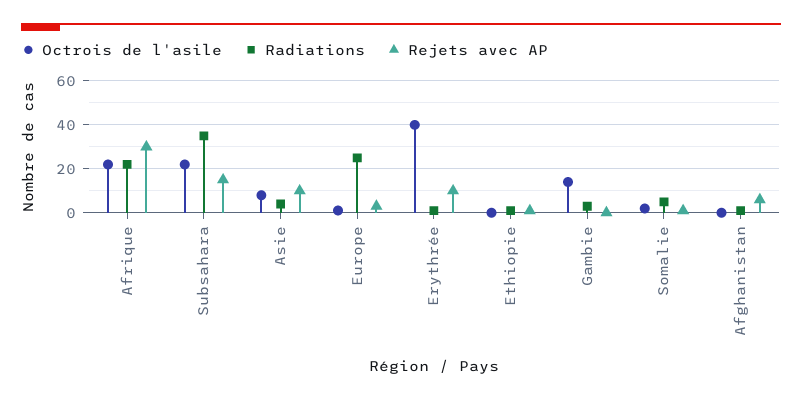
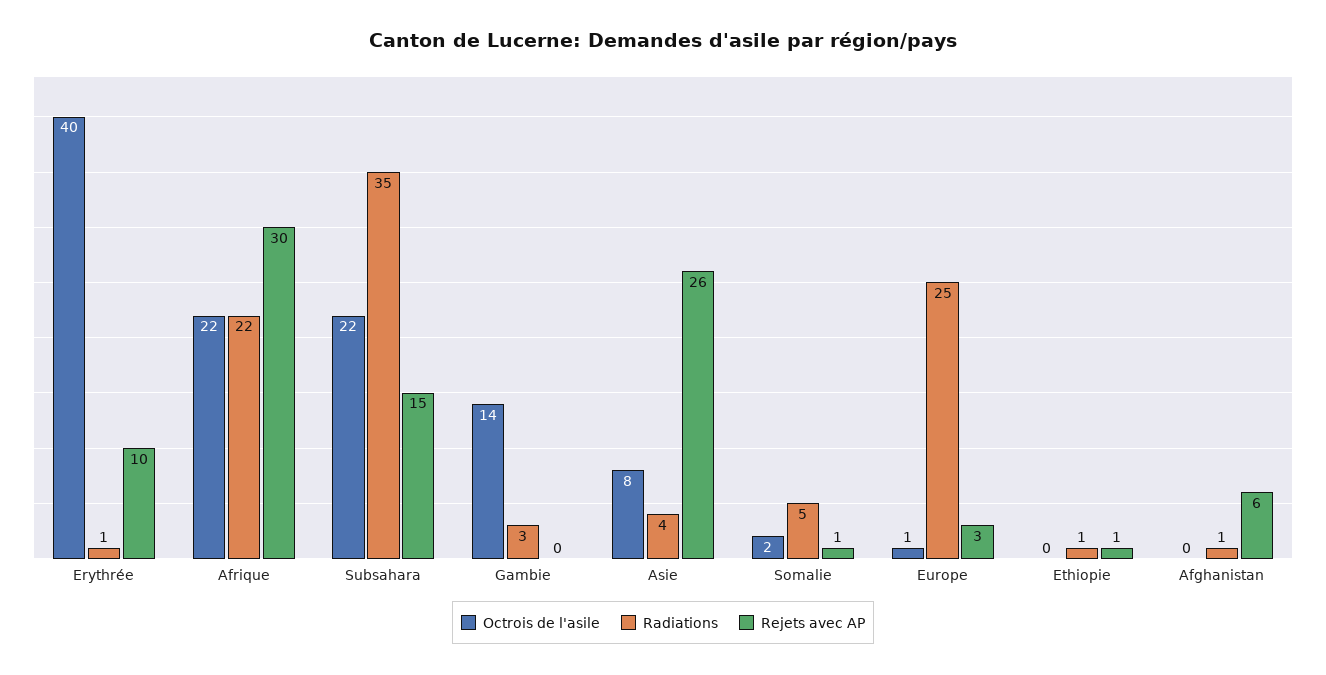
Rejets avec AP, Asie: 10 -> 26

